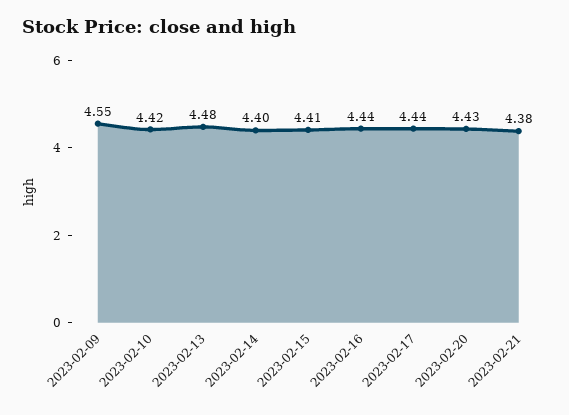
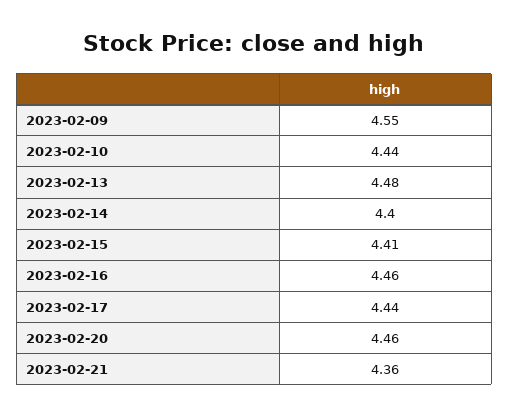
2023-02-10: 4.42 -> 4.44
2023-02-16: 4.44 -> 4.46
2023-02-20: 4.43 -> 4.46
2023-02-21: 4.38 -> 4.36

